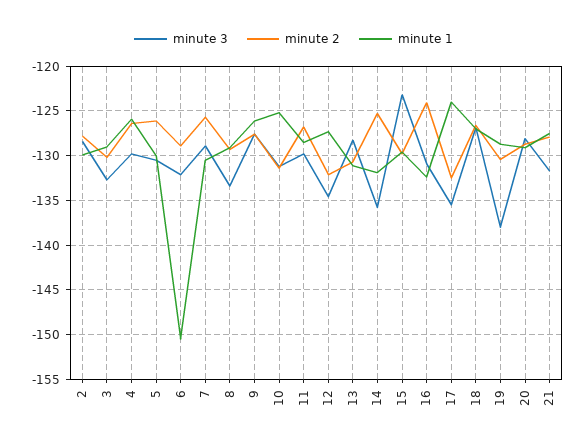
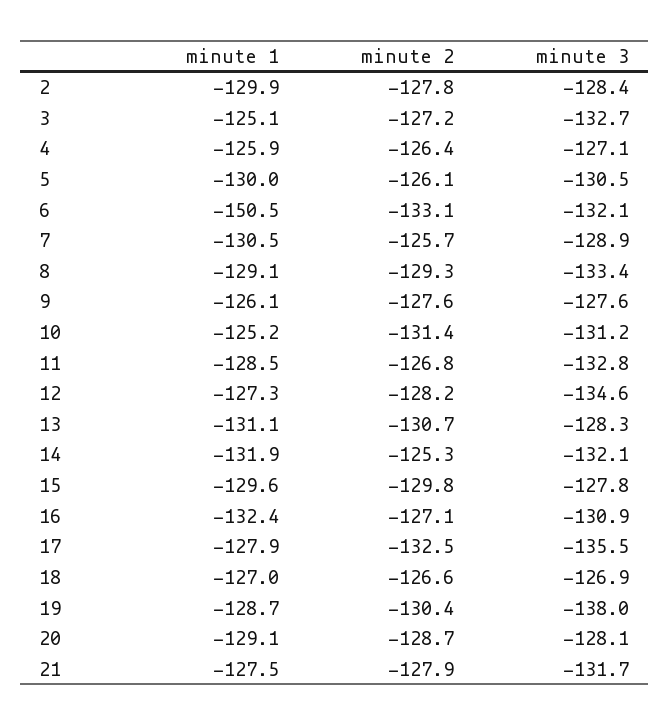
minute 2, 3: -130 -> -127.2
minute 1, 3: -129 -> -125.1
minute 3, 4: -130 -> -127.1
minute 2, 6: -129 -> -133.1
minute 3, 11: -130 -> -132.8
minute 2, 12: -132 -> -128.2
minute 3, 14: -136 -> -132.1
minute 3, 15: -123 -> -127.8
minute 2, 16: -124 -> -127.1
minute 1, 17: -124 -> -127.9

